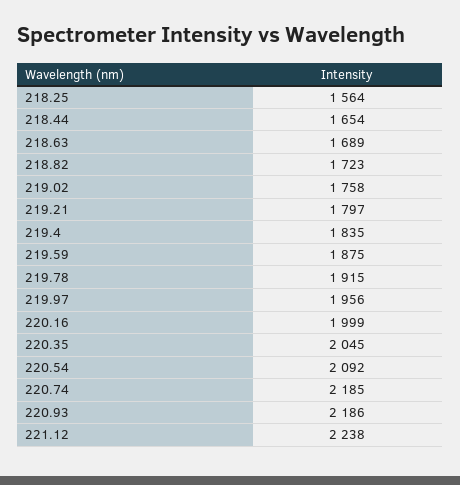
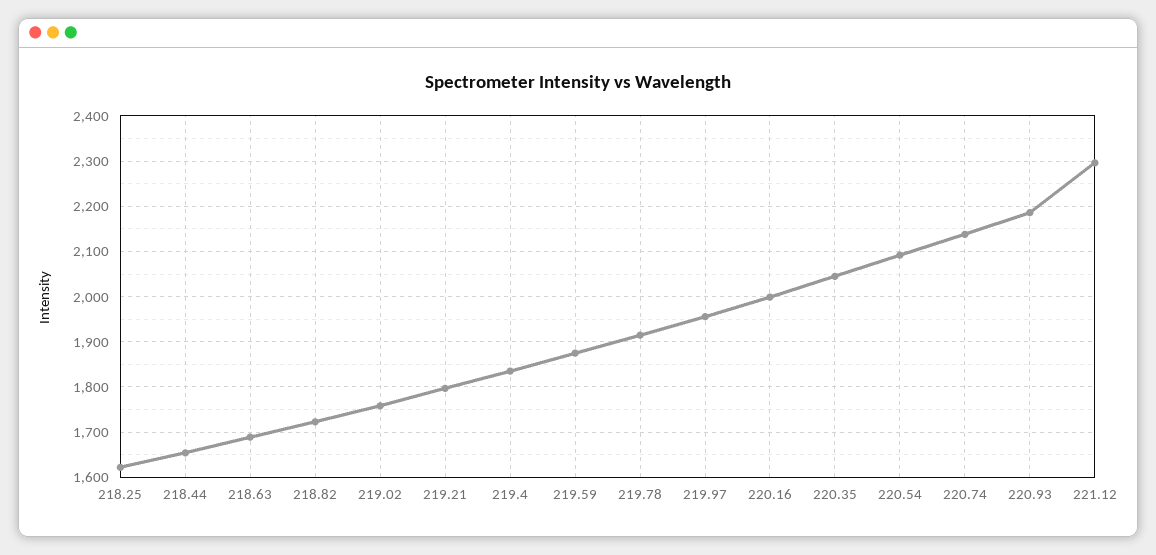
218.25: 1564 -> 1620
220.74: 2185 -> 2140
221.12: 2238 -> 2300

